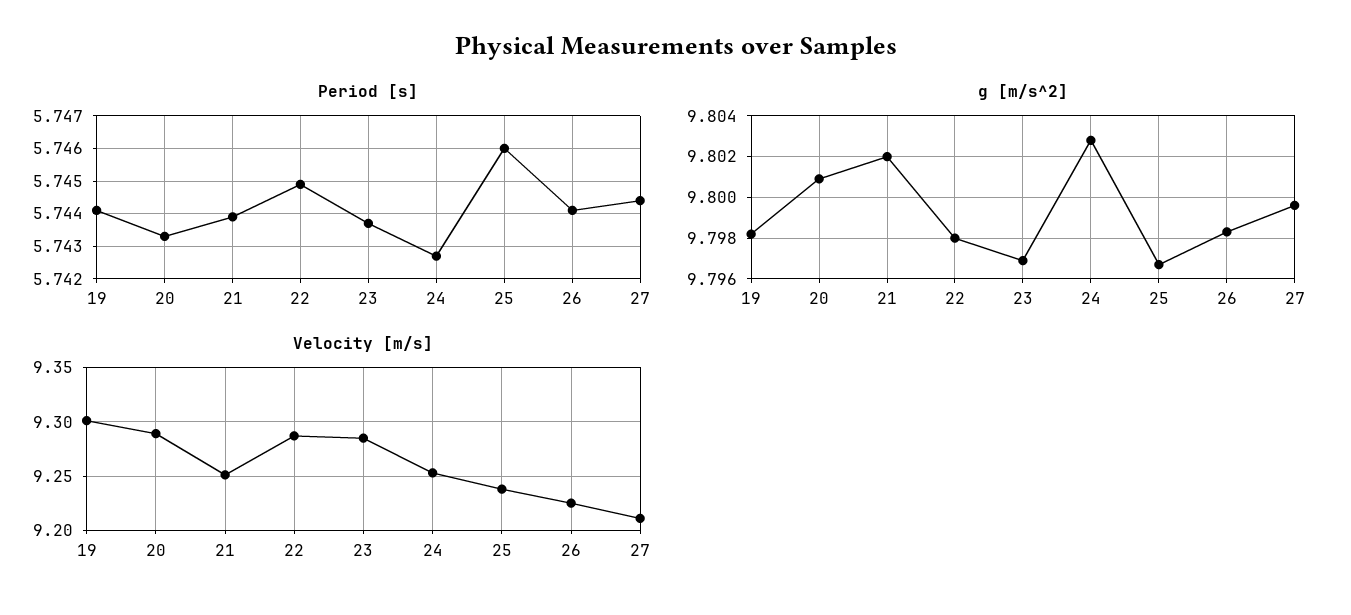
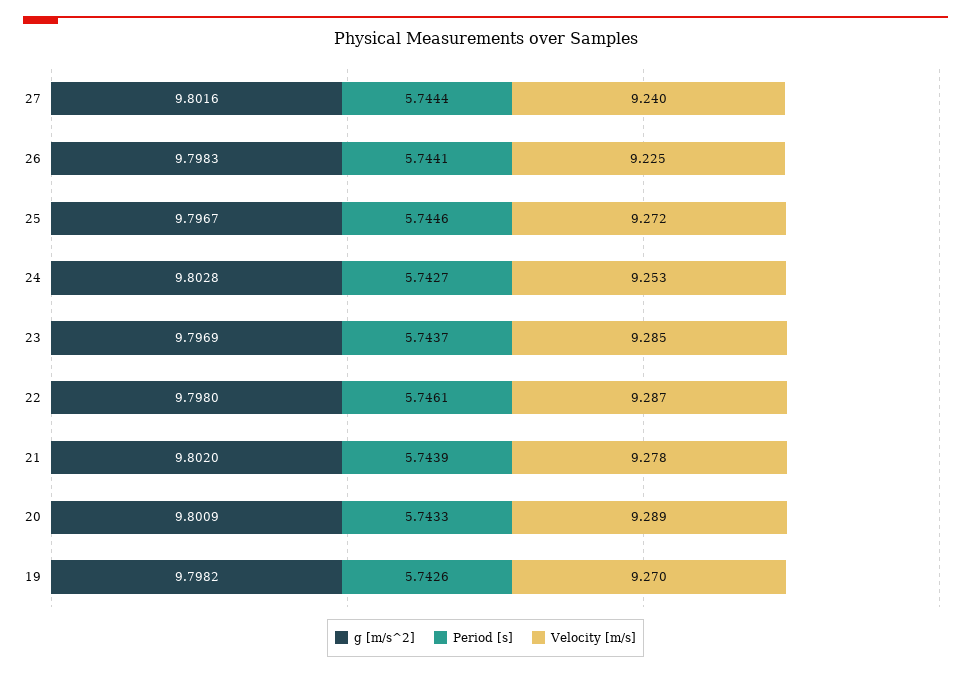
Period [s], 19: 5.744 -> 5.7426
Period [s], 22: 5.745 -> 5.7461
Period [s], 25: 5.746 -> 5.7446
g [m/s^2], 27: 9.7995 -> 9.8016
Velocity [m/s], 19: 9.3 -> 9.27
Velocity [m/s], 21: 9.25 -> 9.278
Velocity [m/s], 25: 9.24 -> 9.272
Velocity [m/s], 27: 9.21 -> 9.24

